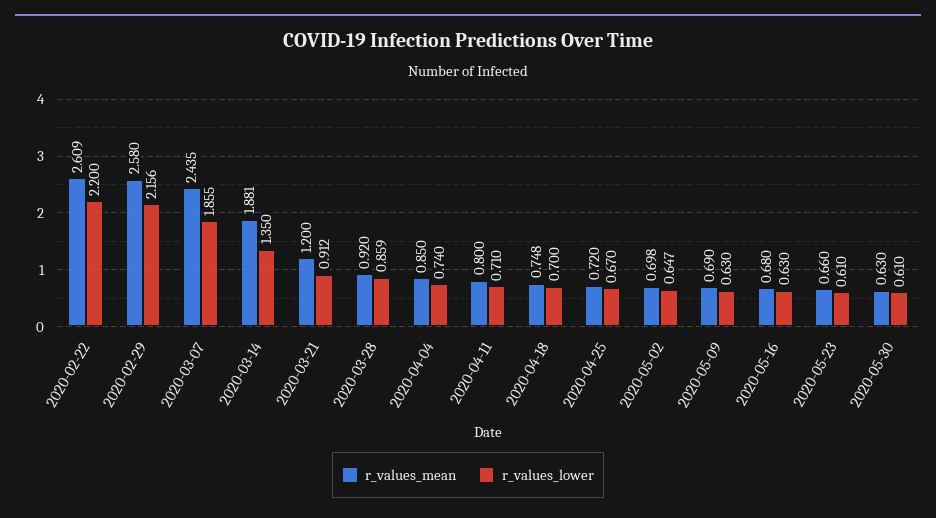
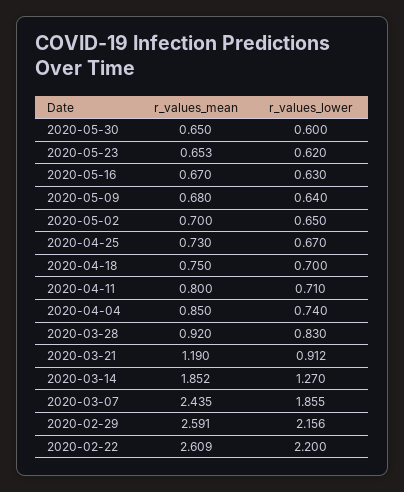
r_values_mean, 2020-02-29: 2.58 -> 2.591
r_values_mean, 2020-03-14: 1.881 -> 1.852
r_values_lower, 2020-03-14: 1.35 -> 1.27
r_values_mean, 2020-03-21: 1.2 -> 1.19
r_values_lower, 2020-03-28: 0.859 -> 0.83
r_values_mean, 2020-04-18: 0.748 -> 0.75
r_values_mean, 2020-04-25: 0.72 -> 0.73
r_values_mean, 2020-05-02: 0.698 -> 0.7
r_values_lower, 2020-05-02: 0.647 -> 0.65
r_values_mean, 2020-05-09: 0.69 -> 0.68
r_values_lower, 2020-05-09: 0.63 -> 0.64
r_values_mean, 2020-05-16: 0.68 -> 0.67
r_values_mean, 2020-05-23: 0.66 -> 0.653
r_values_lower, 2020-05-23: 0.61 -> 0.62
r_values_mean, 2020-05-30: 0.63 -> 0.65
r_values_lower, 2020-05-30: 0.61 -> 0.6

